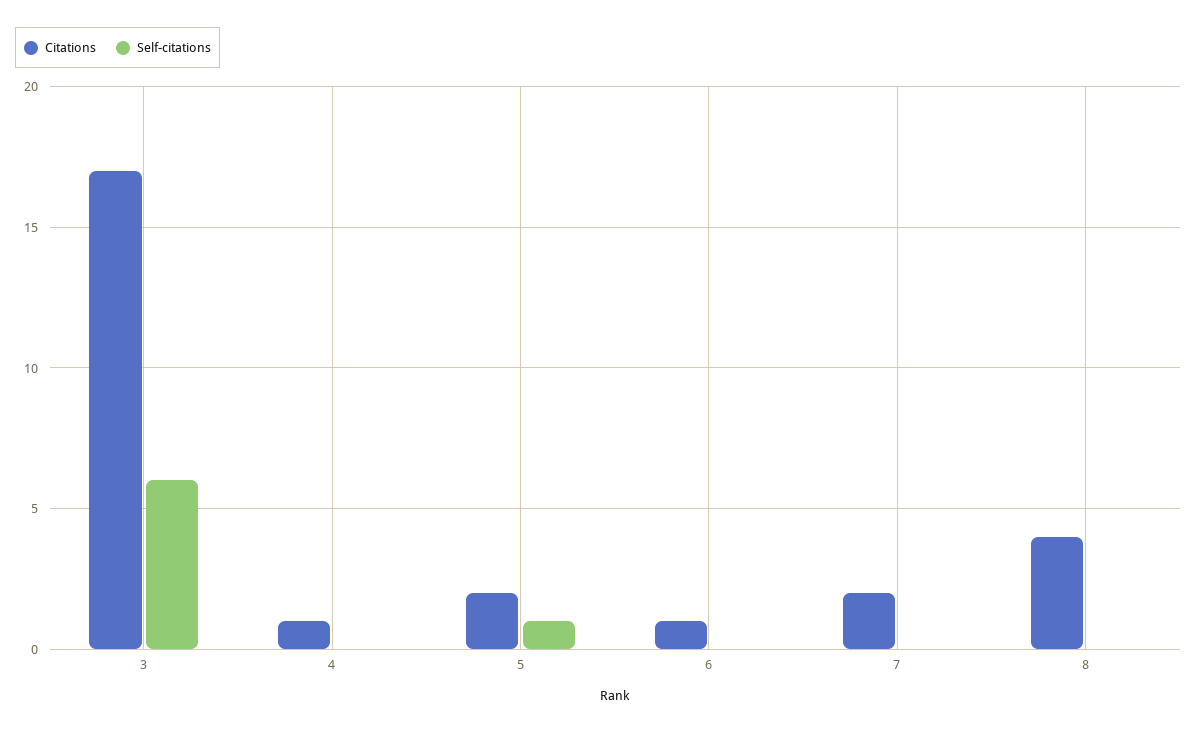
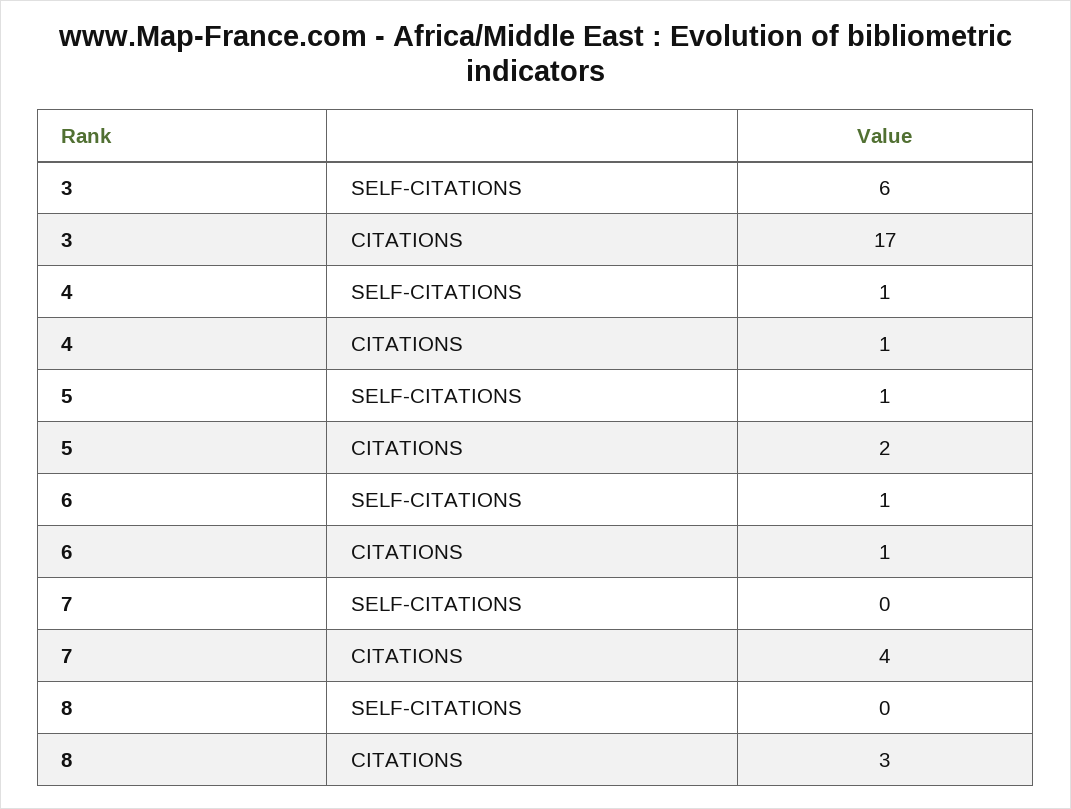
Self-citations, 4: 0 -> 1
Self-citations, 6: 0 -> 1
Citations, 7: 2 -> 4
Citations, 8: 4 -> 3

